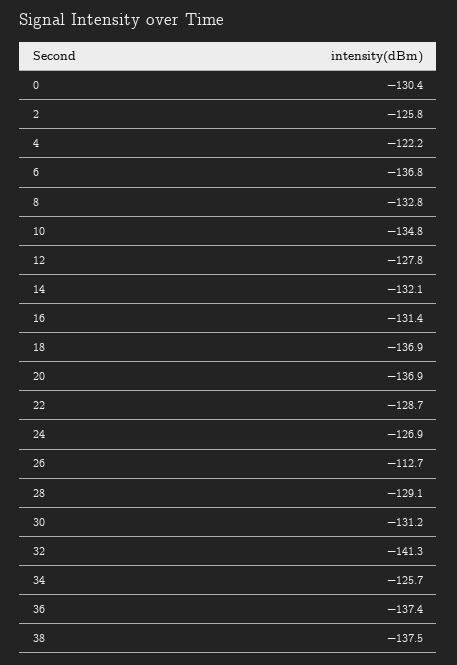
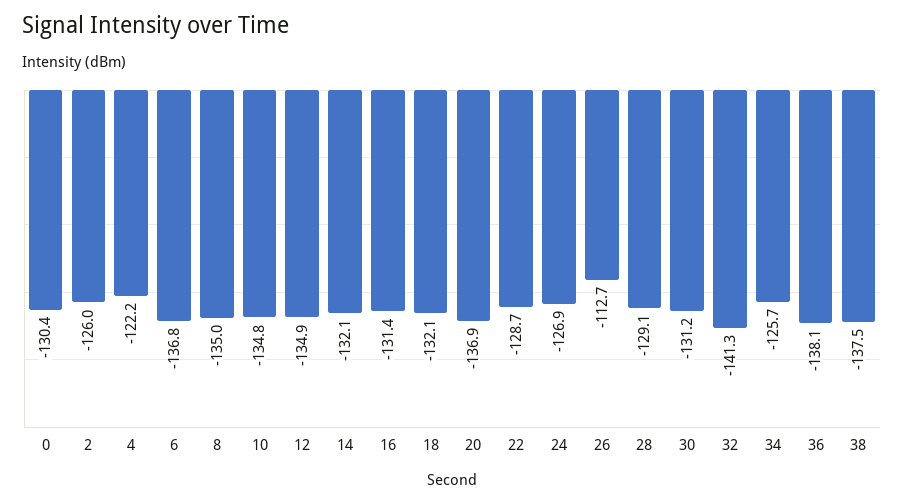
2: -125.8 -> -126
8: -132.8 -> -135
12: -127.8 -> -134.9
18: -136.9 -> -132.1
36: -137.4 -> -138.1

